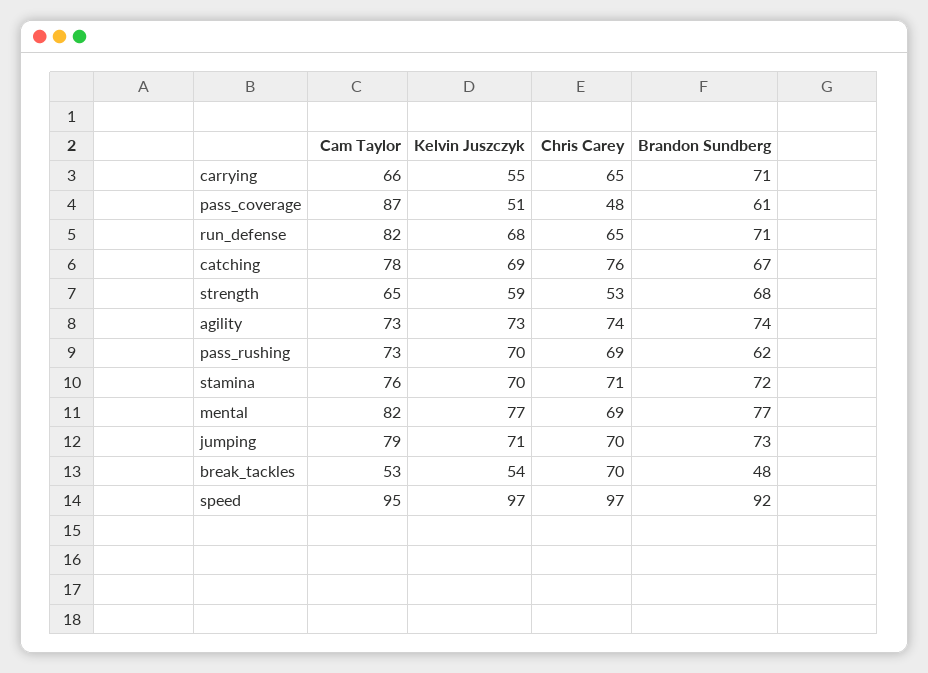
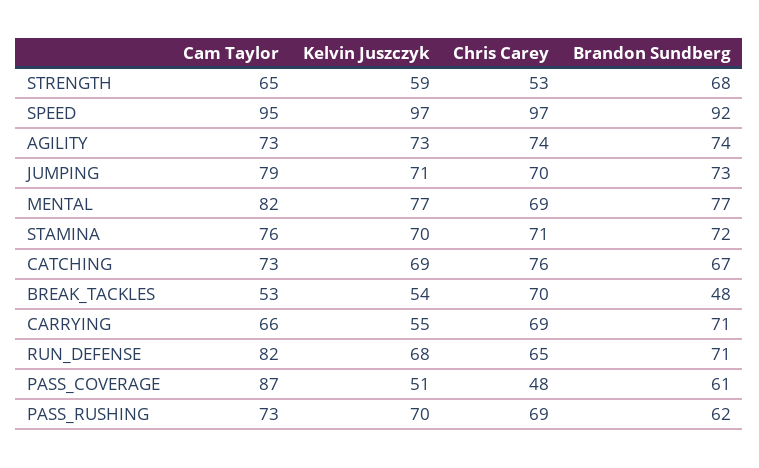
Chris Carey, carrying: 65 -> 69
Cam Taylor, catching: 78 -> 73

